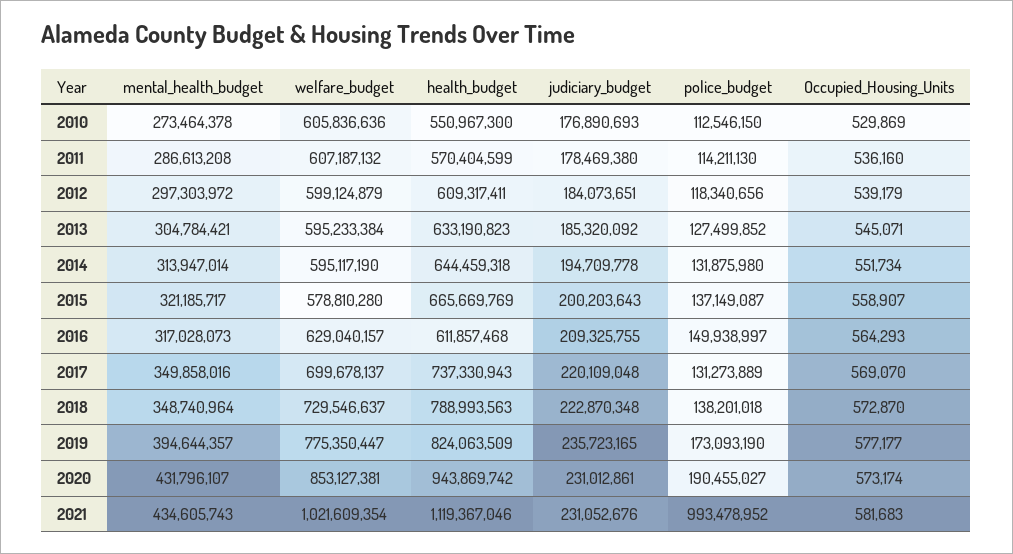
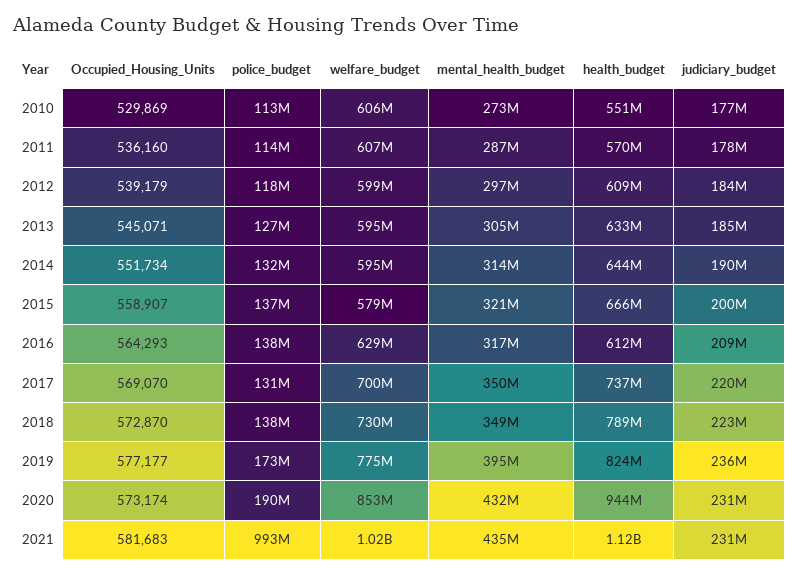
judiciary_budget, 2014: 194709778 -> 190000000
police_budget, 2016: 149938997 -> 138000000

